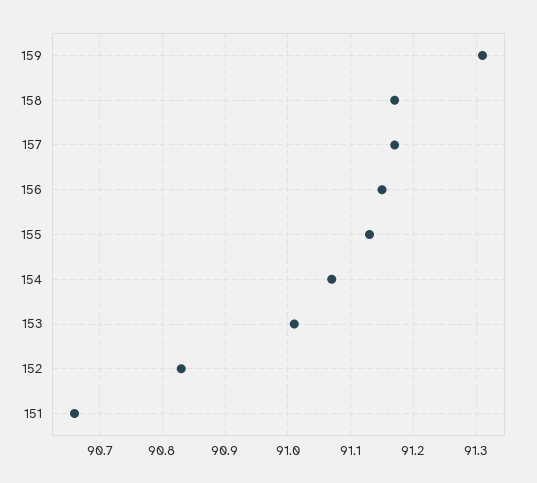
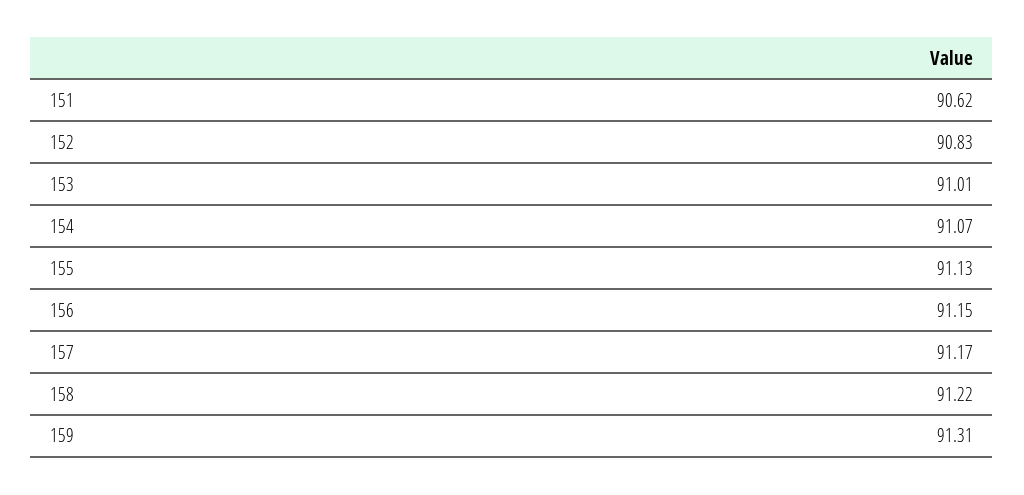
158: 91.17 -> 91.22
151: 90.66 -> 90.62

